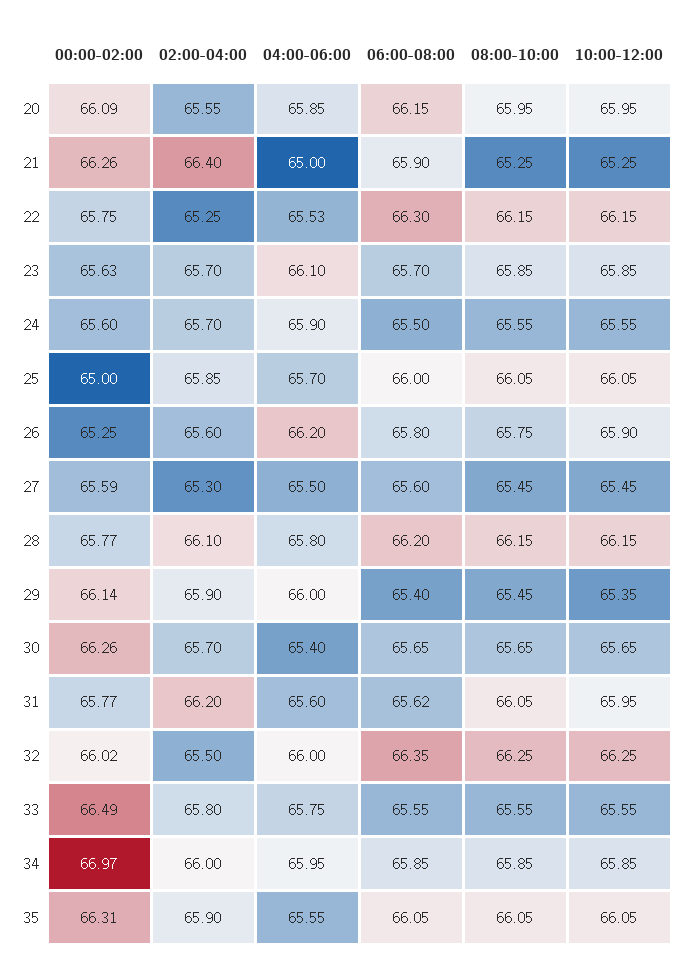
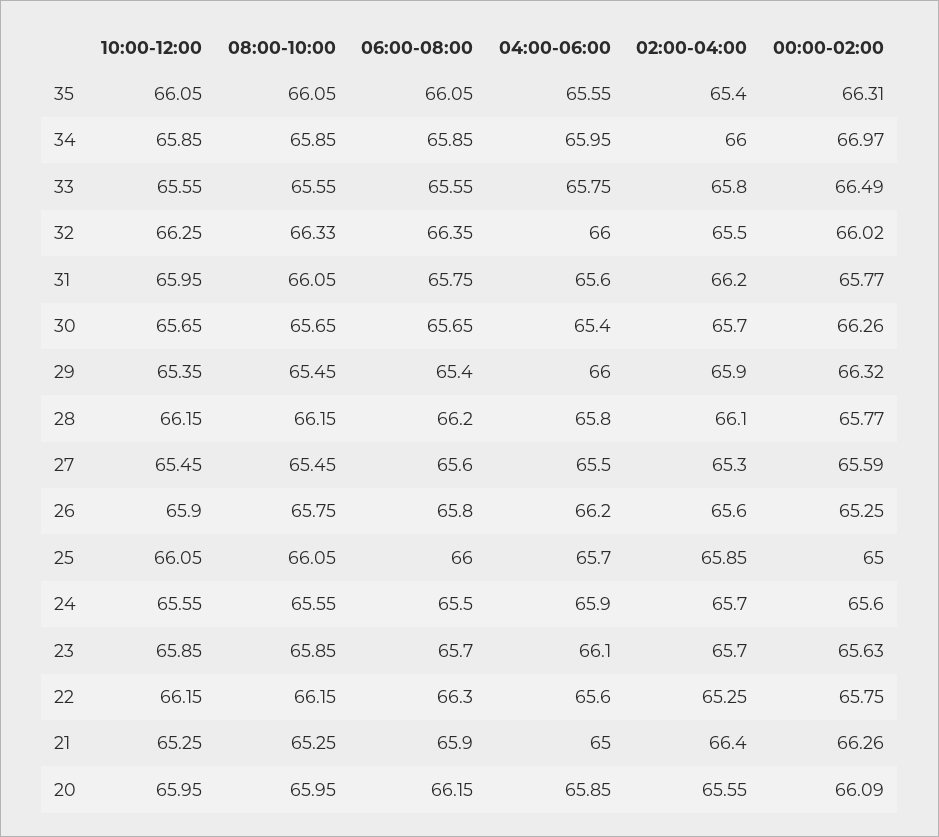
04:00-06:00, 22: 65.53 -> 65.6
00:00-02:00, 29: 66.14 -> 66.32
06:00-08:00, 31: 65.62 -> 65.75
08:00-10:00, 32: 66.25 -> 66.33
02:00-04:00, 35: 65.9 -> 65.4

